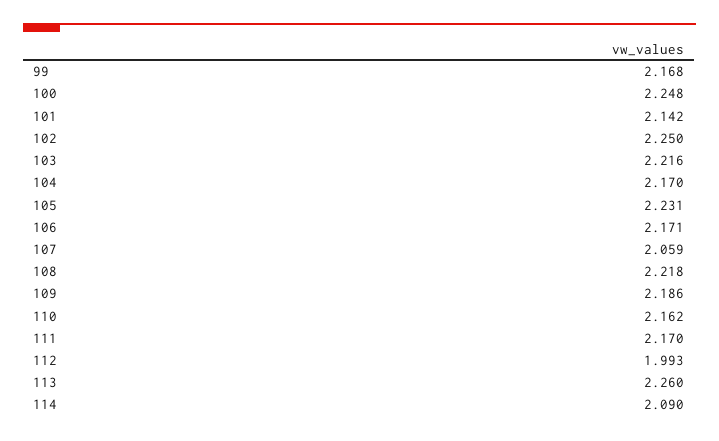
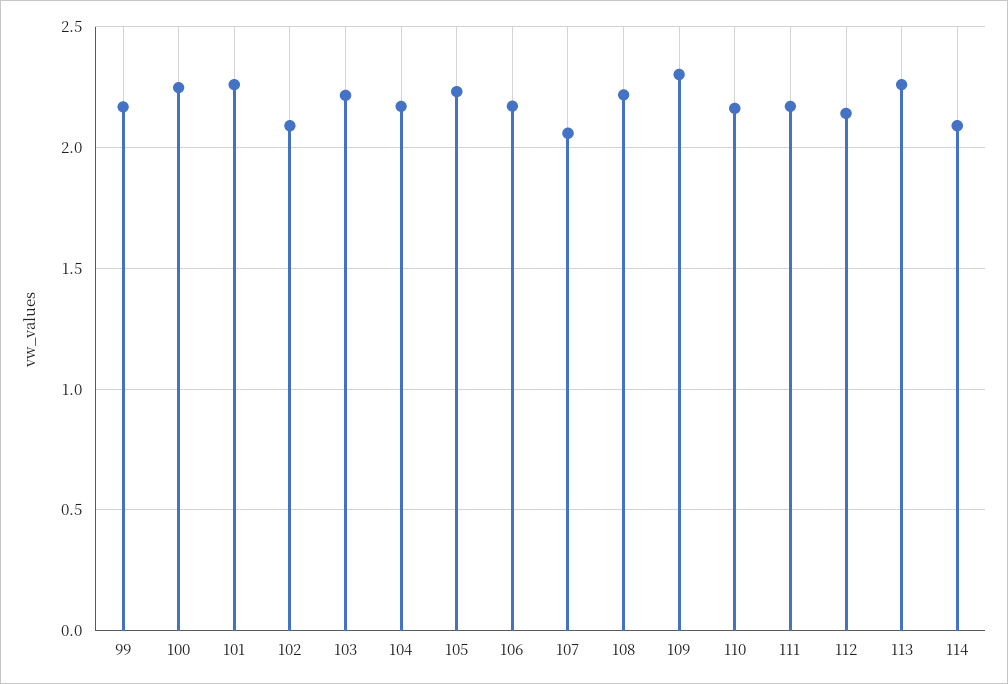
101: 2.142 -> 2.25
102: 2.25 -> 2.1
109: 2.186 -> 2.3
112: 1.993 -> 2.15

